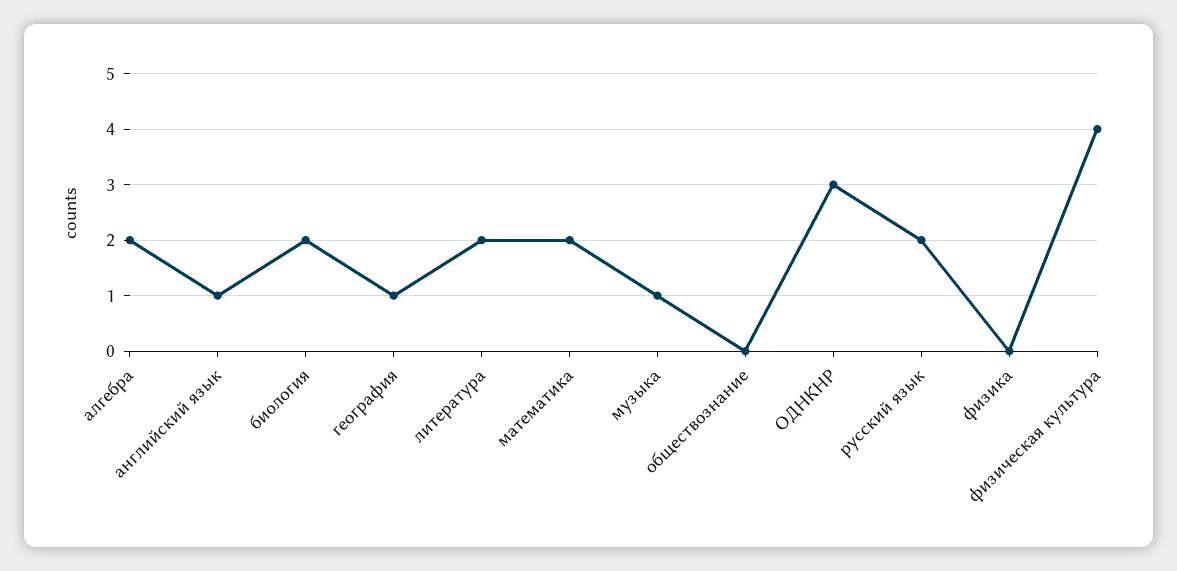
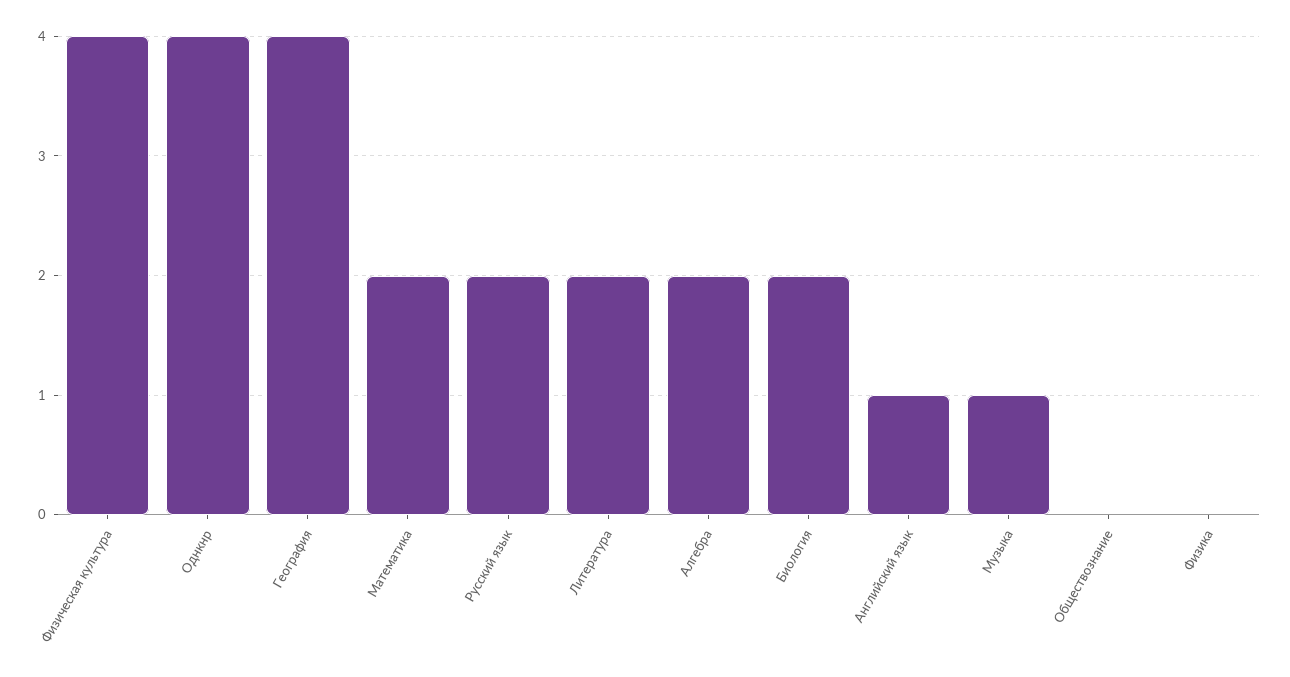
география: 1 -> 4
ОДНКНР: 3 -> 4

